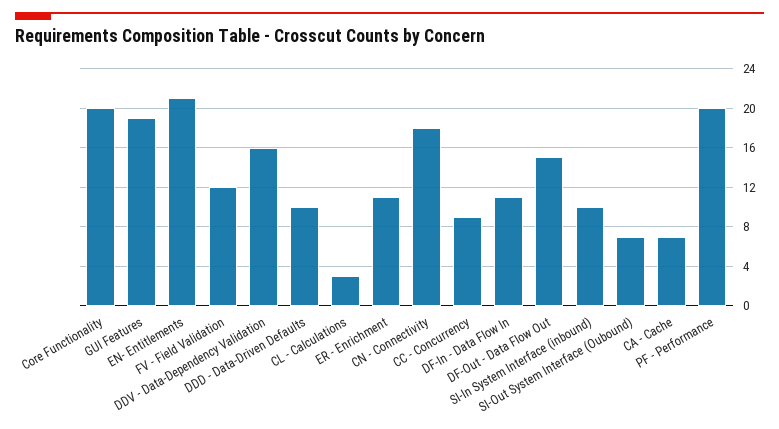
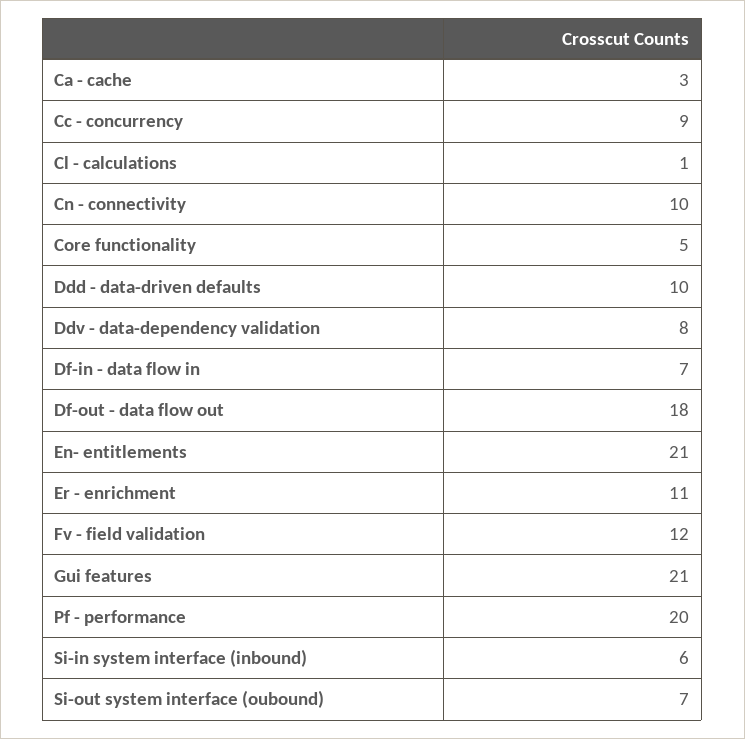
Core Functionality: 20 -> 5
GUI Features: 19 -> 21
DDV - Data-Dependency Validation: 16 -> 8
CL - Calculations: 3 -> 1
CN - Connectivity: 18 -> 10
DF-In - Data Flow In: 11 -> 7
DF-Out - Data Flow Out: 15 -> 18
SI-In System Interface (inbound): 10 -> 6
CA - Cache: 7 -> 3

